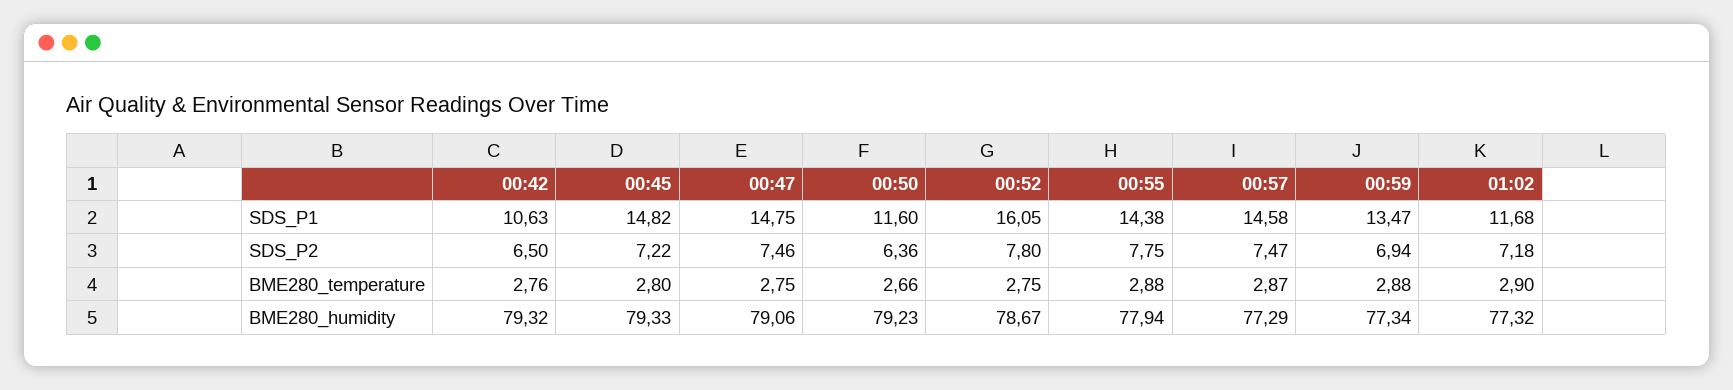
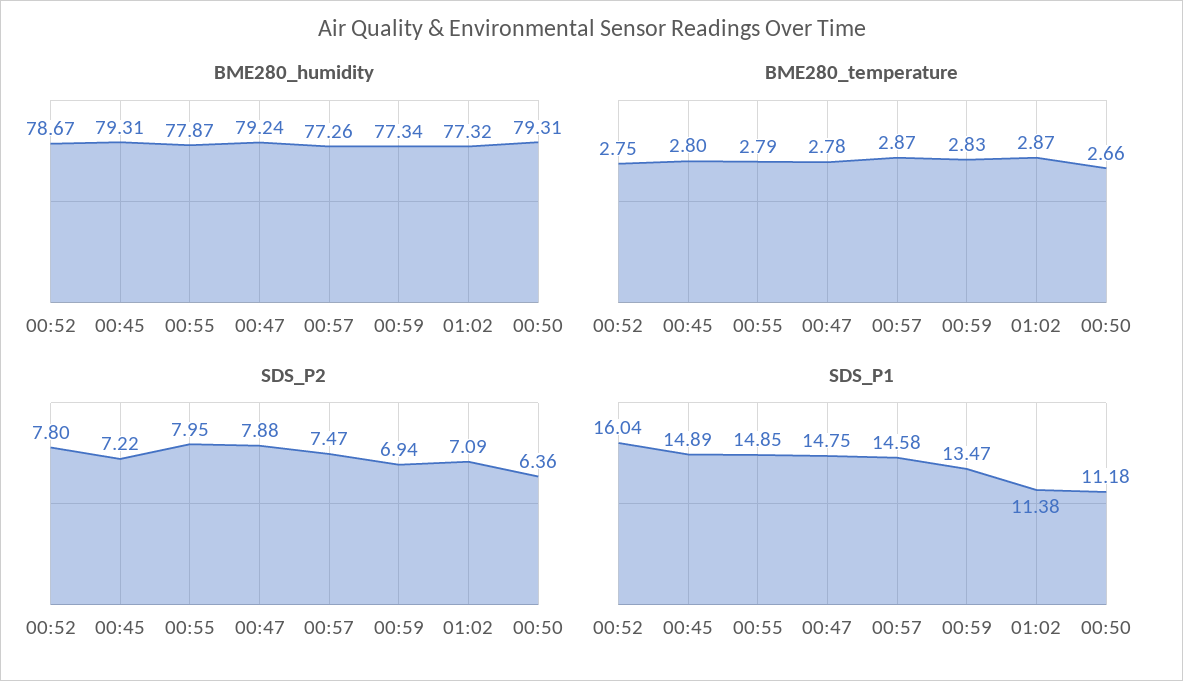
SDS_P1, 00:42: 10.63 -> none
SDS_P1, 00:45: 14.82 -> 14.89
SDS_P1, 00:50: 11.6 -> 11.18
SDS_P1, 00:52: 16.05 -> 16.04
SDS_P1, 00:55: 14.38 -> 14.85
SDS_P1, 01:02: 11.68 -> 11.38
SDS_P2, 00:42: 6.5 -> none
SDS_P2, 00:47: 7.46 -> 7.88
SDS_P2, 00:55: 7.75 -> 7.95
SDS_P2, 01:02: 7.18 -> 7.09
BME280_temperature, 00:42: 2.76 -> none
BME280_temperature, 00:47: 2.75 -> 2.78
BME280_temperature, 00:55: 2.88 -> 2.79
BME280_temperature, 00:59: 2.88 -> 2.83
BME280_temperature, 01:02: 2.9 -> 2.87
BME280_humidity, 00:42: 79.32 -> none
BME280_humidity, 00:45: 79.33 -> 79.31
BME280_humidity, 00:47: 79.06 -> 79.24
BME280_humidity, 00:50: 79.23 -> 79.31
BME280_humidity, 00:55: 77.94 -> 77.87
BME280_humidity, 00:57: 77.29 -> 77.26

